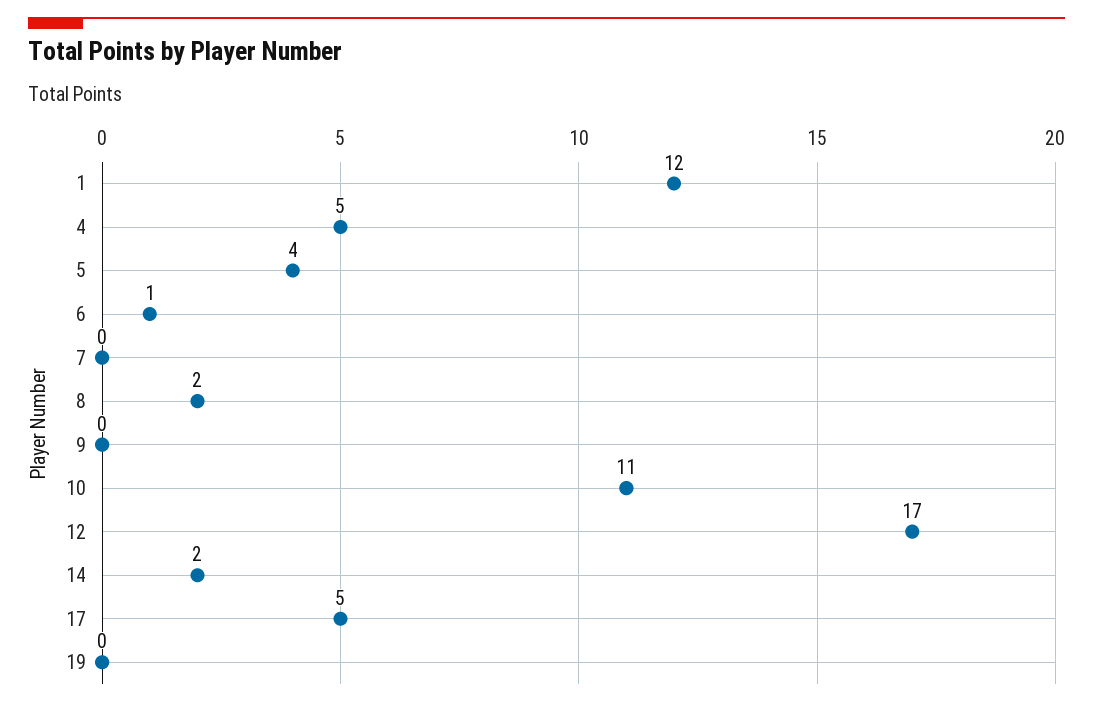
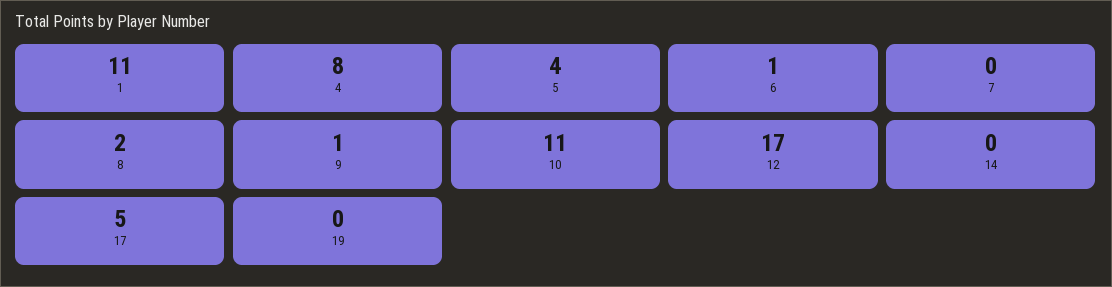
1: 12 -> 11
4: 5 -> 8
9: 0 -> 1
14: 2 -> 0

